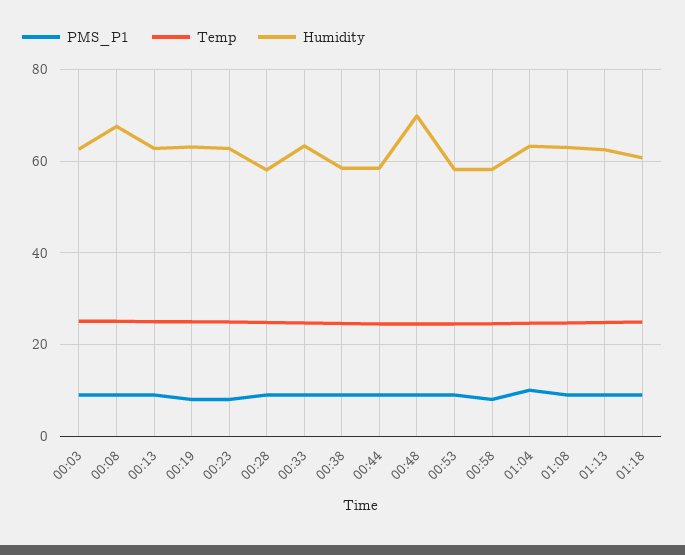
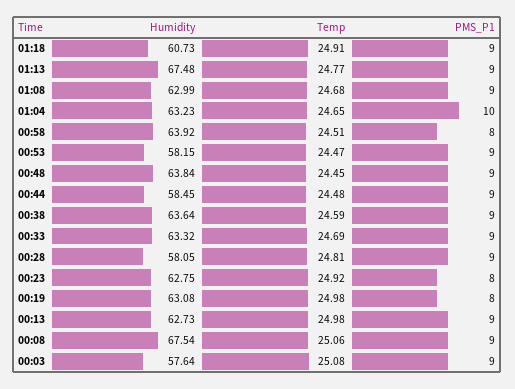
Humidity, 00:03: 62 -> 57.64
Humidity, 00:38: 58 -> 63.64
Humidity, 00:48: 70 -> 63.84
Humidity, 00:58: 58 -> 63.92
Humidity, 01:13: 62 -> 67.48

